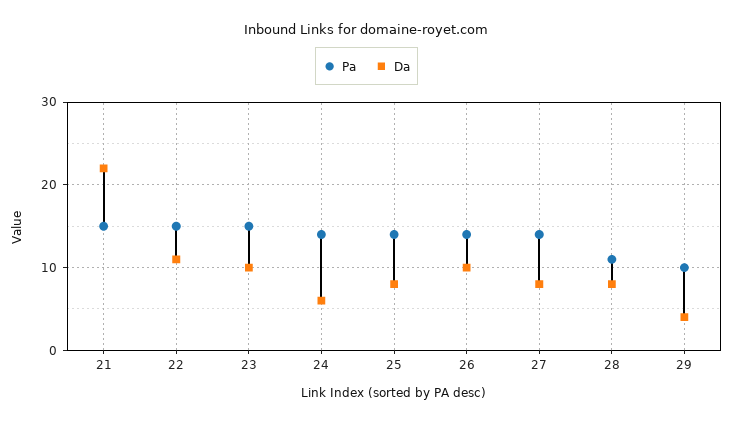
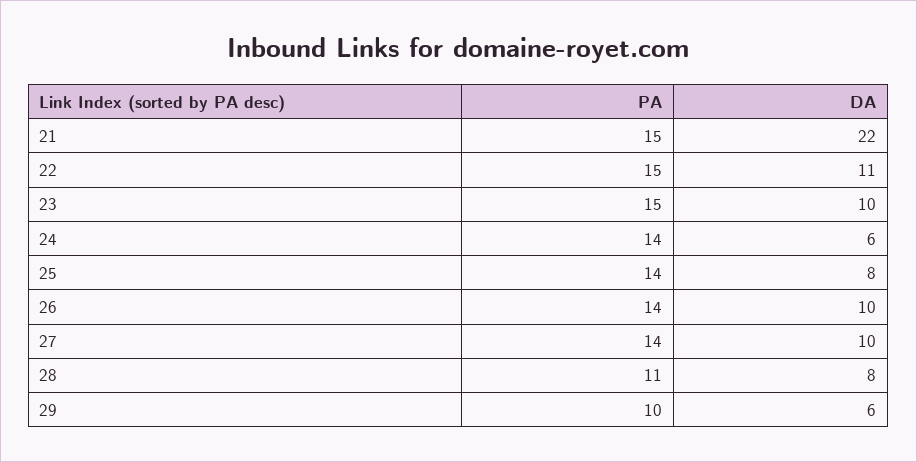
Da, 27: 8 -> 10
Da, 29: 4 -> 6

